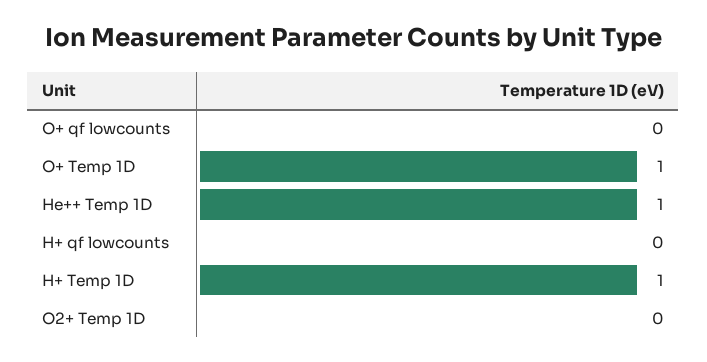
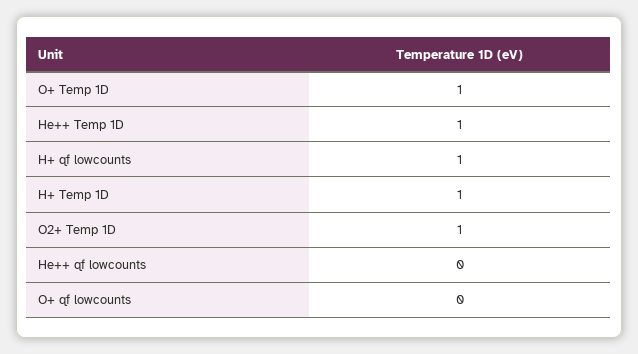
H+ qf lowcounts: 0 -> 1
O2+ Temp 1D: 0 -> 1
He++ qf lowcounts: none -> 0

